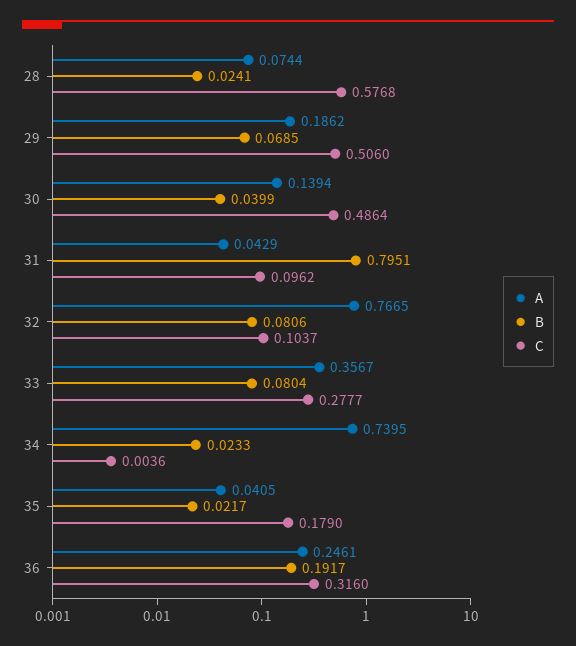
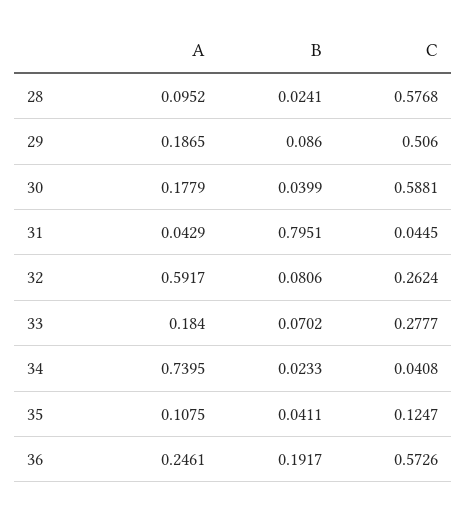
A, 28: 0.0744 -> 0.0952
A, 29: 0.1862 -> 0.1865
B, 29: 0.0685 -> 0.086
A, 30: 0.1394 -> 0.1779
C, 30: 0.4864 -> 0.5881
C, 31: 0.0962 -> 0.0445
A, 32: 0.7665 -> 0.5917
C, 32: 0.1037 -> 0.2624
A, 33: 0.3567 -> 0.184
B, 33: 0.0804 -> 0.0702
C, 34: 0.0036 -> 0.0408
A, 35: 0.0405 -> 0.1075
B, 35: 0.0217 -> 0.0411
C, 35: 0.179 -> 0.1247
C, 36: 0.316 -> 0.5726

